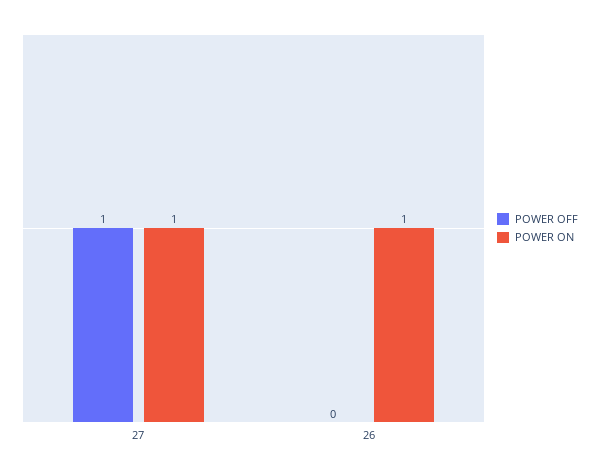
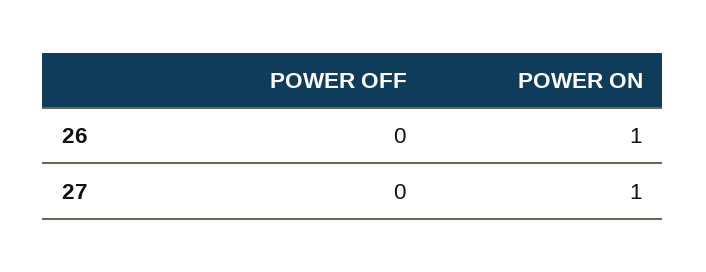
POWER OFF, 27: 1 -> 0

